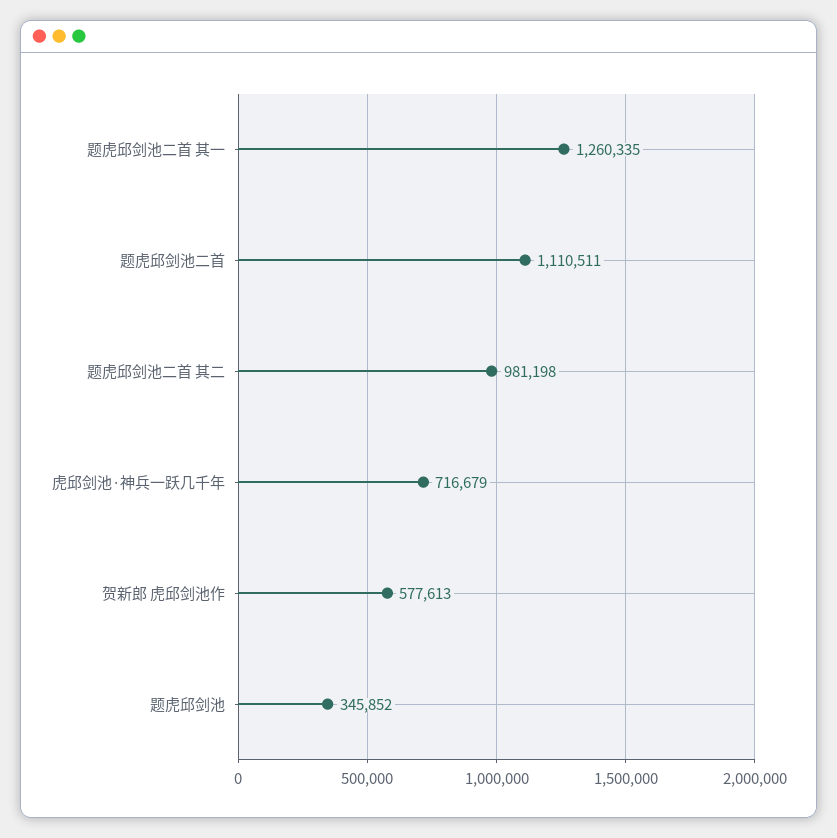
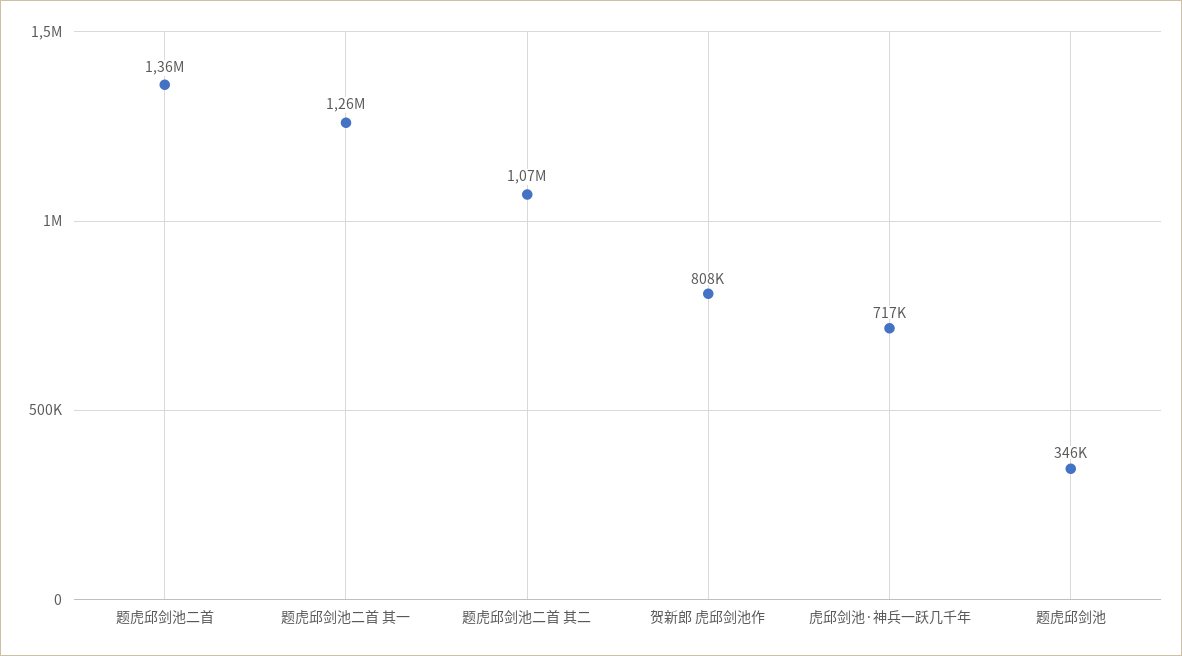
题虎邱剑池二首: 1110511 -> 1360000
题虎邱剑池二首 其二: 981198 -> 1070000
贺新郎 虎邱剑池作: 577613 -> 808000

